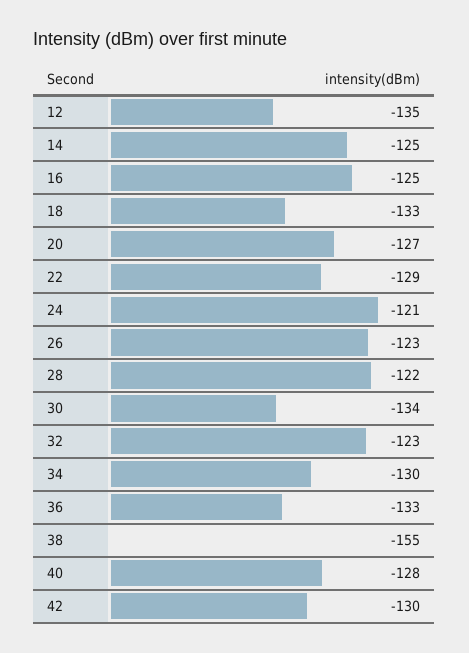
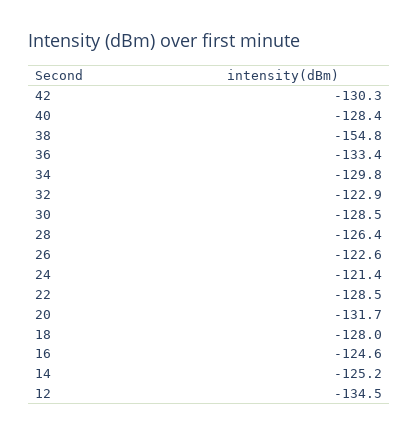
18: -133 -> -128
20: -127 -> -131.7
28: -122 -> -126.4
30: -134 -> -128.5

